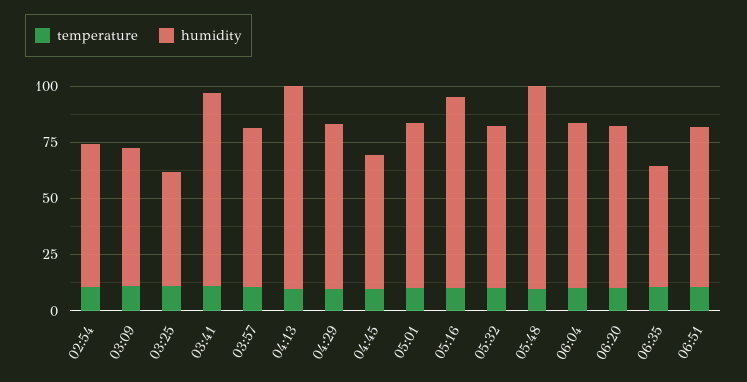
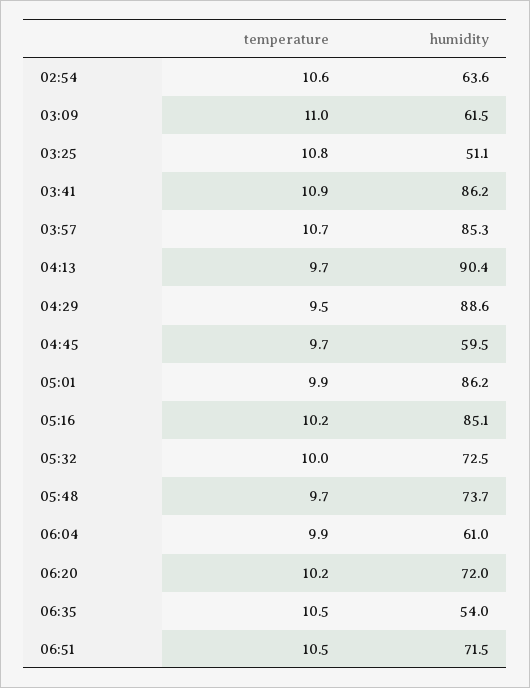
humidity, 03:57: 70 -> 85.3
humidity, 04:29: 75 -> 88.6
humidity, 05:01: 75 -> 86.2
humidity, 05:48: 90 -> 73.7
humidity, 06:04: 75 -> 61

